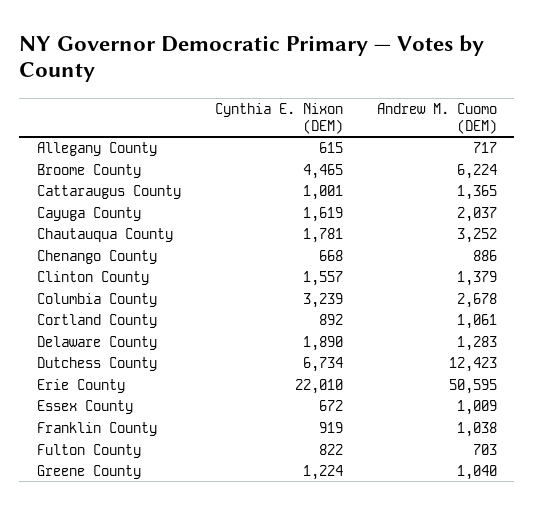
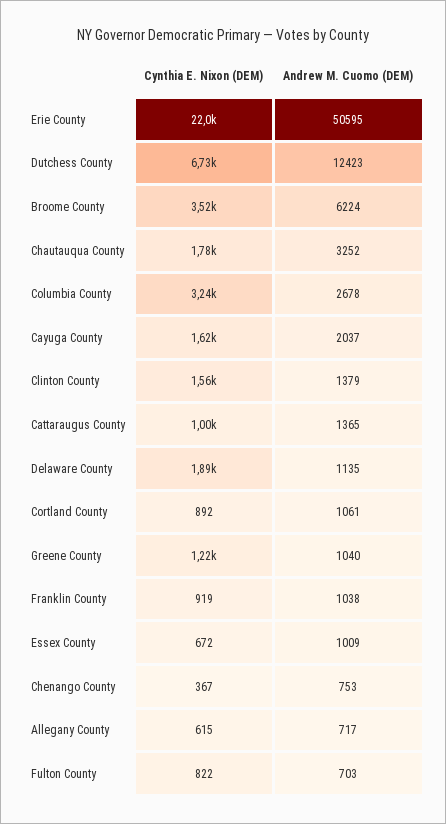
Cynthia E. Nixon (DEM), Broome County: 4465 -> 3520
Cynthia E. Nixon (DEM), Chenango County: 668 -> 367
Andrew M. Cuomo (DEM), Chenango County: 886 -> 753
Andrew M. Cuomo (DEM), Delaware County: 1283 -> 1135

